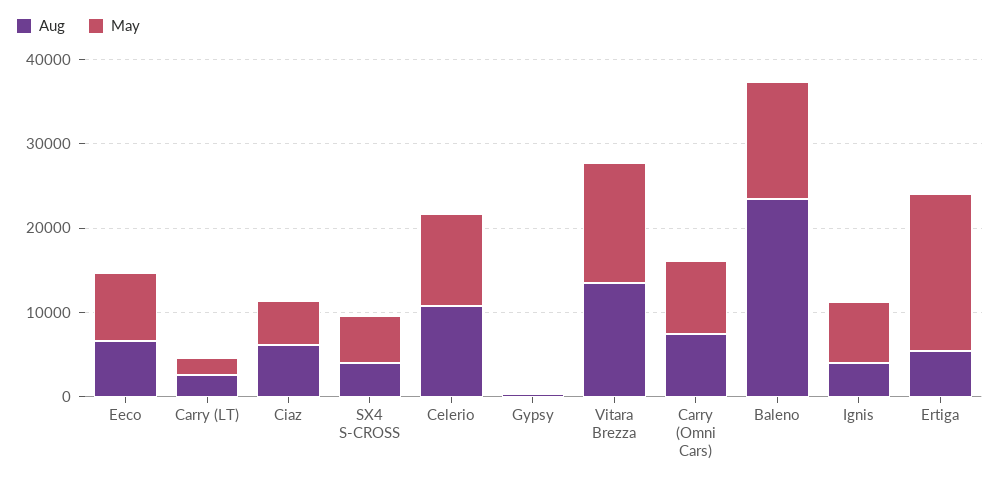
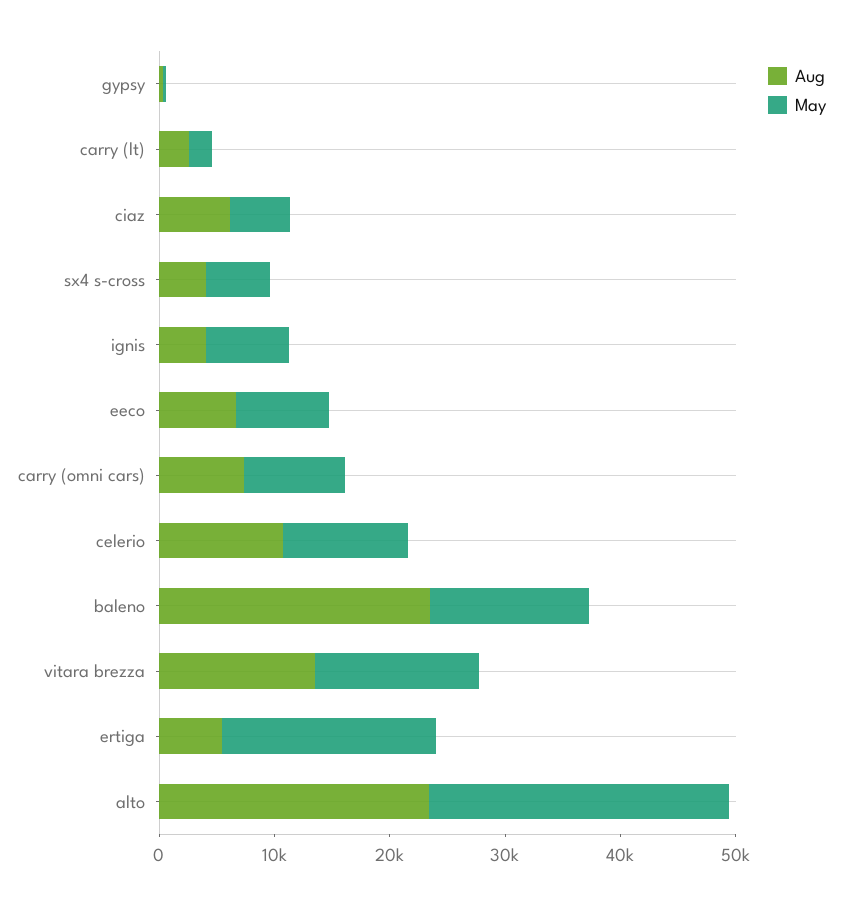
Aug, alto: none -> 24000
May, alto: none -> 26000

